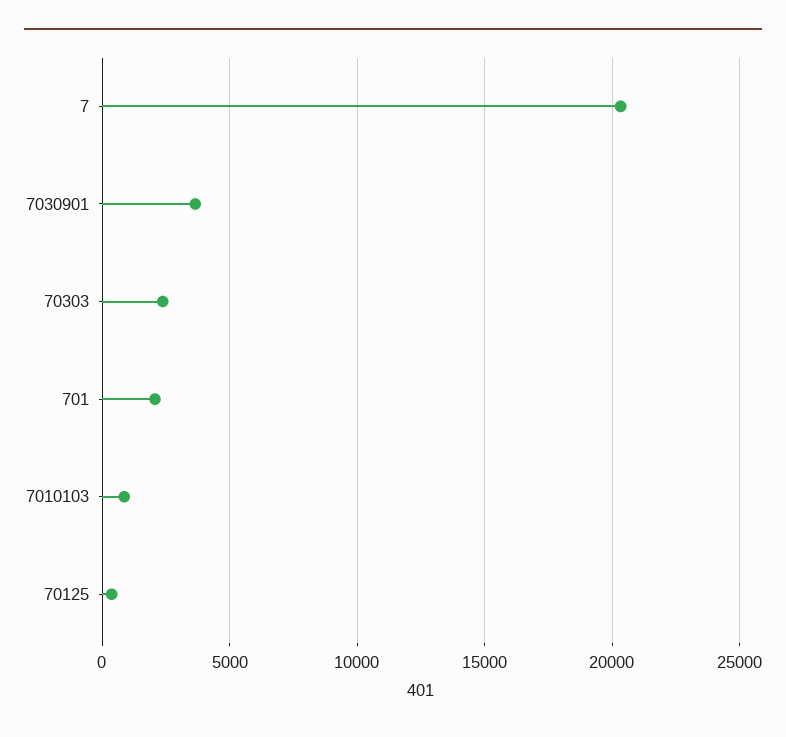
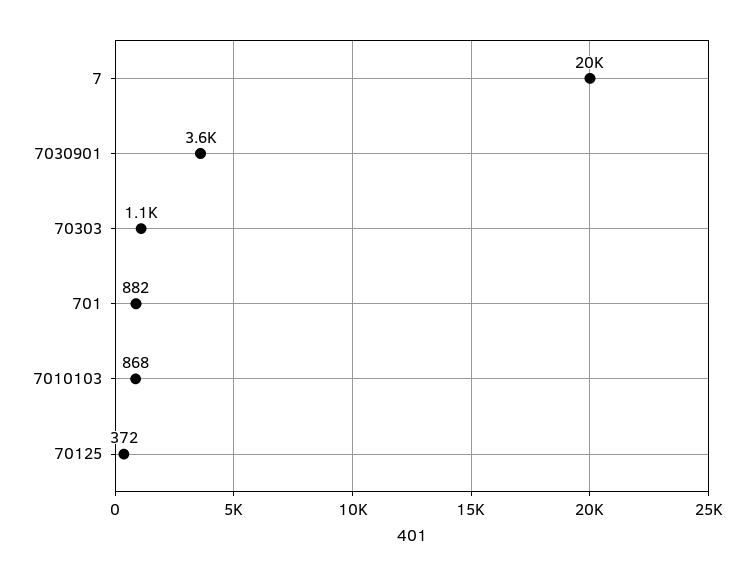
70303: 2500 -> 1100
701: 2000 -> 882

